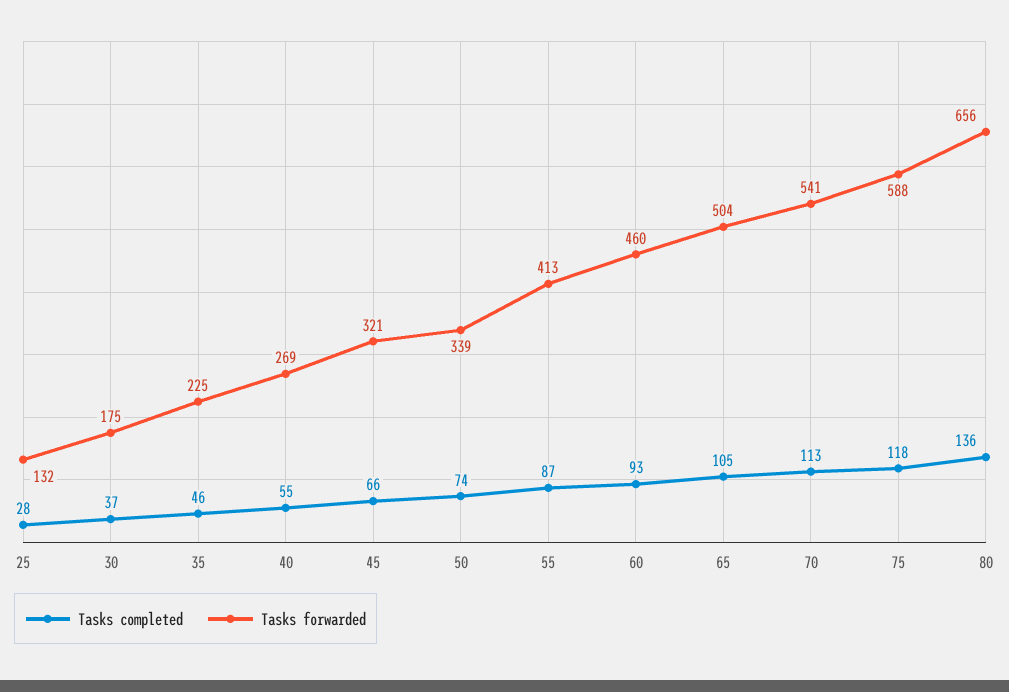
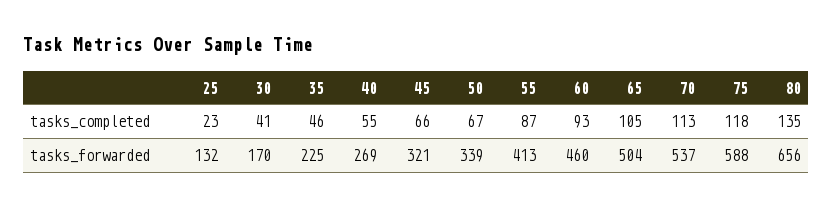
Tasks completed, 25: 28 -> 23
Tasks completed, 30: 37 -> 41
Tasks forwarded, 30: 175 -> 170
Tasks completed, 50: 74 -> 67
Tasks forwarded, 70: 541 -> 537
Tasks completed, 80: 136 -> 135

